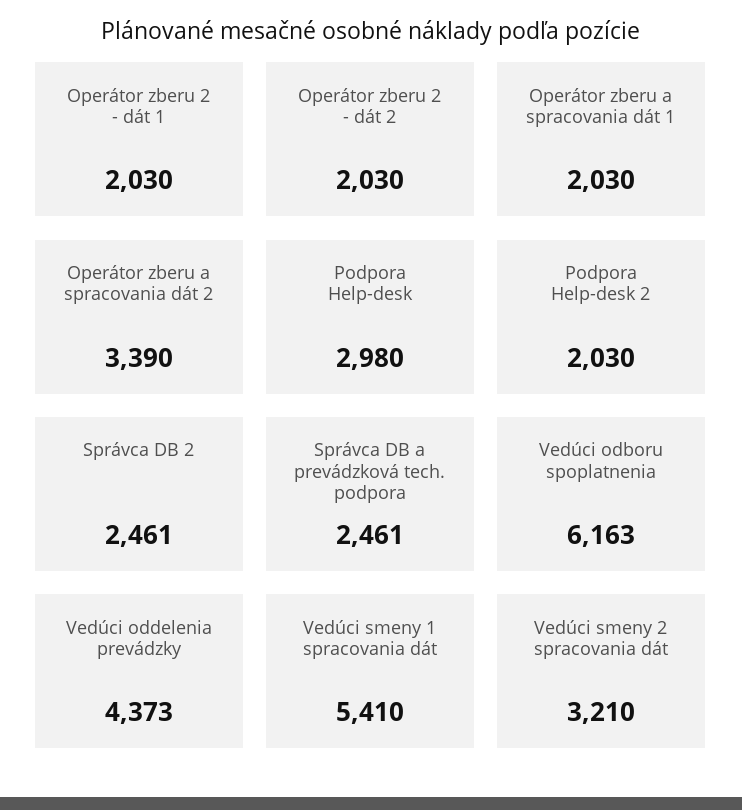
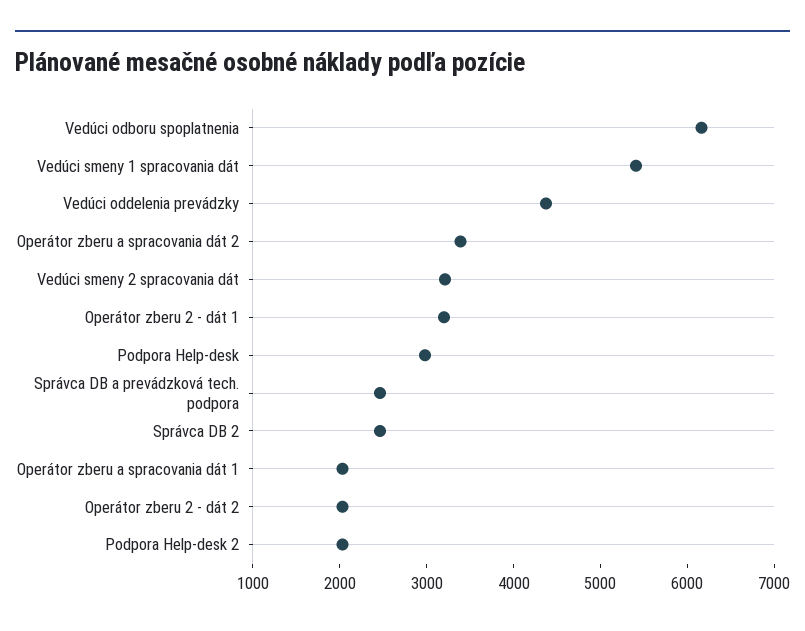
Operátor zberu 2 - dát 1: 2030 -> 3200

